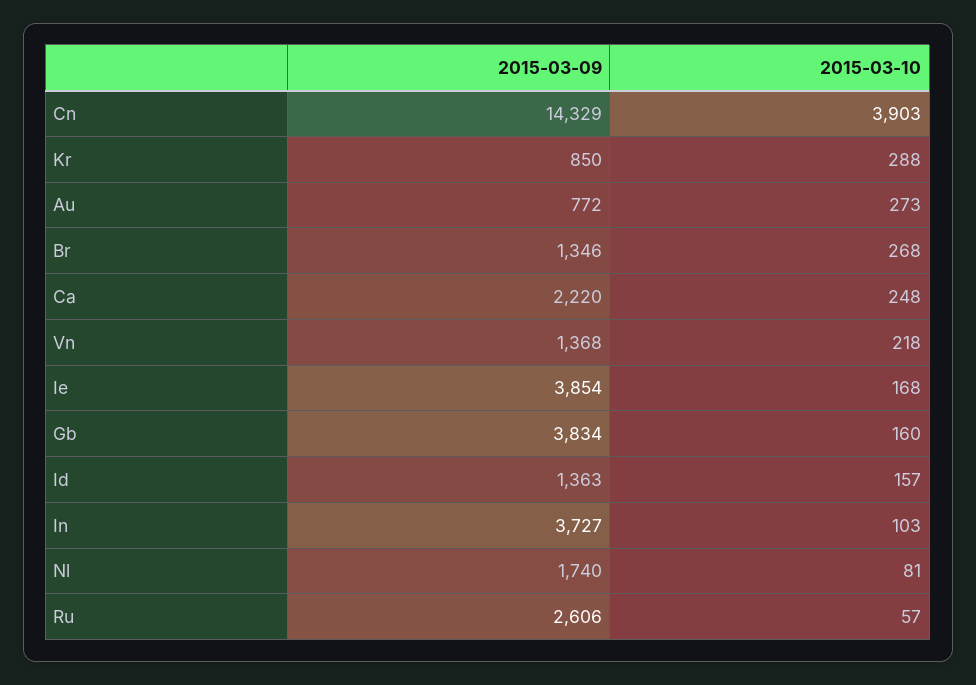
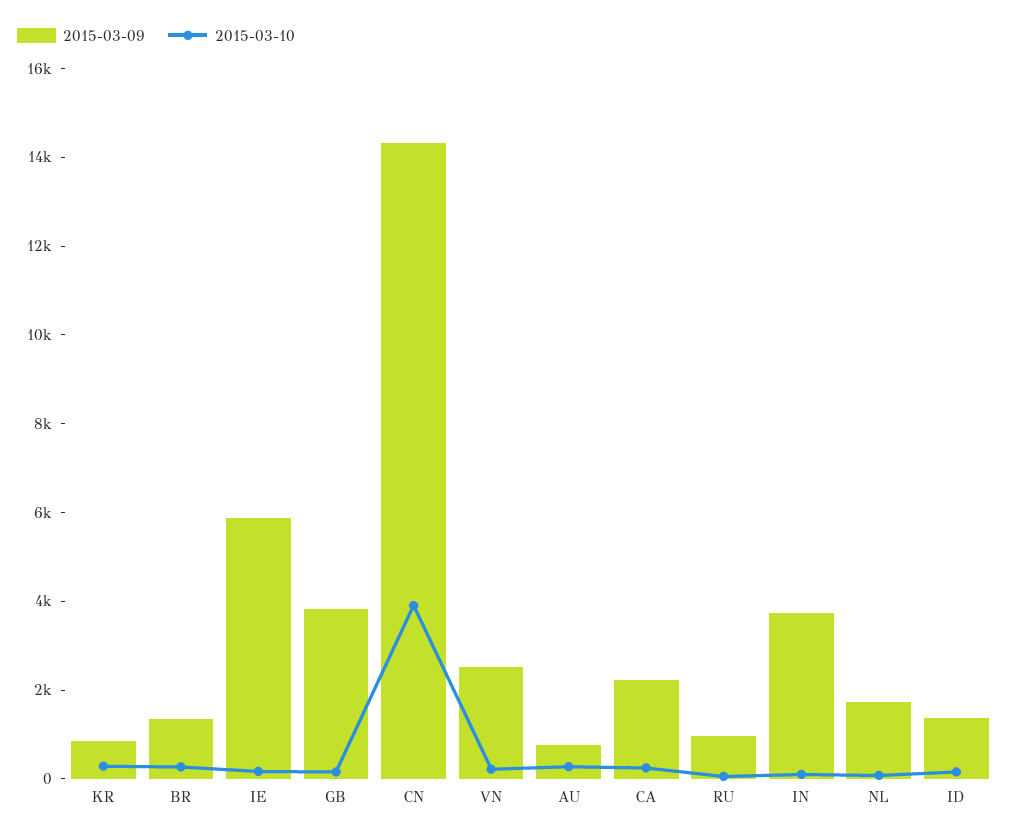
2015-03-09, Vn: 1368 -> 2500
2015-03-09, Ie: 3854 -> 6000
2015-03-09, Ru: 2606 -> 1000

